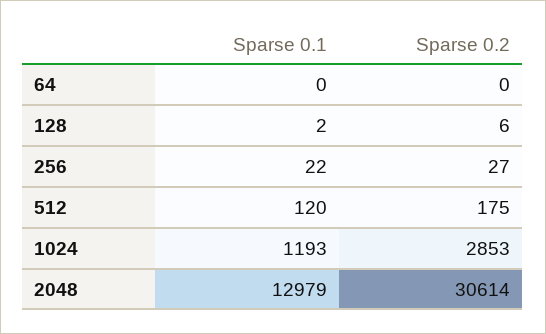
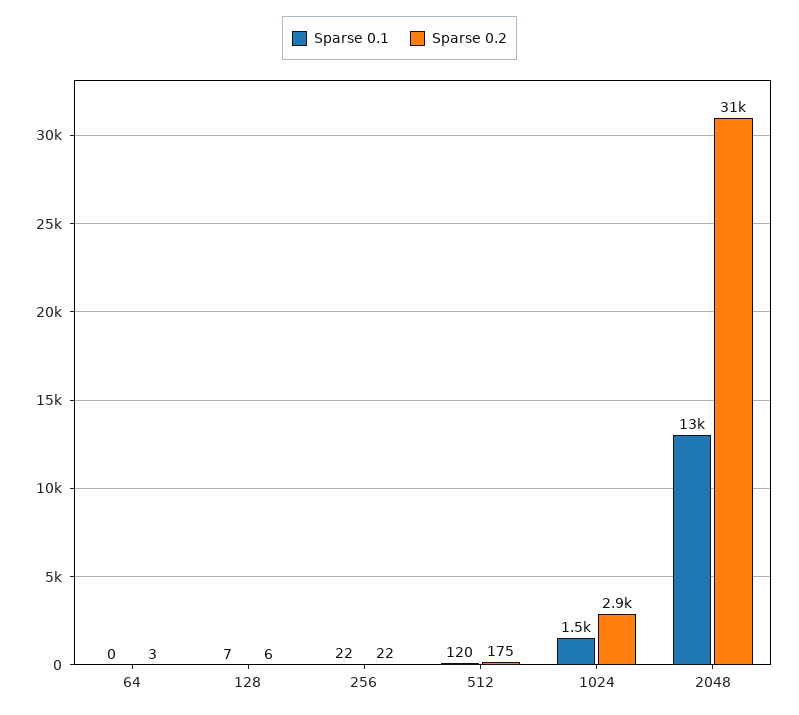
Sparse 0.2, 64: 0 -> 3
Sparse 0.1, 128: 2 -> 7
Sparse 0.2, 256: 27 -> 22
Sparse 0.1, 1024: 1193 -> 1500

